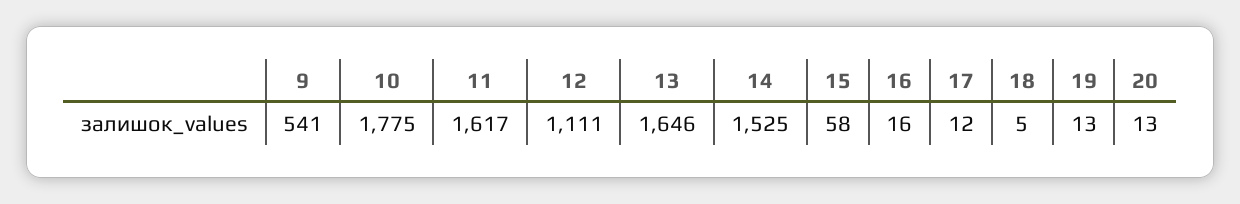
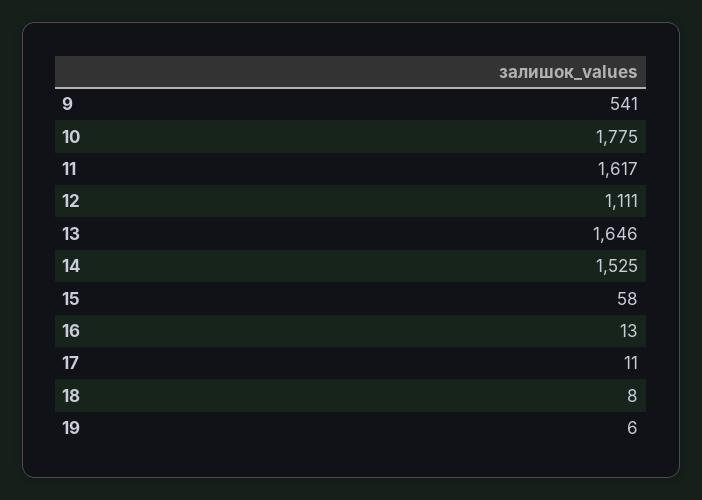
16: 16 -> 13
17: 12 -> 11
18: 5 -> 8
19: 13 -> 6
20: 13 -> none

